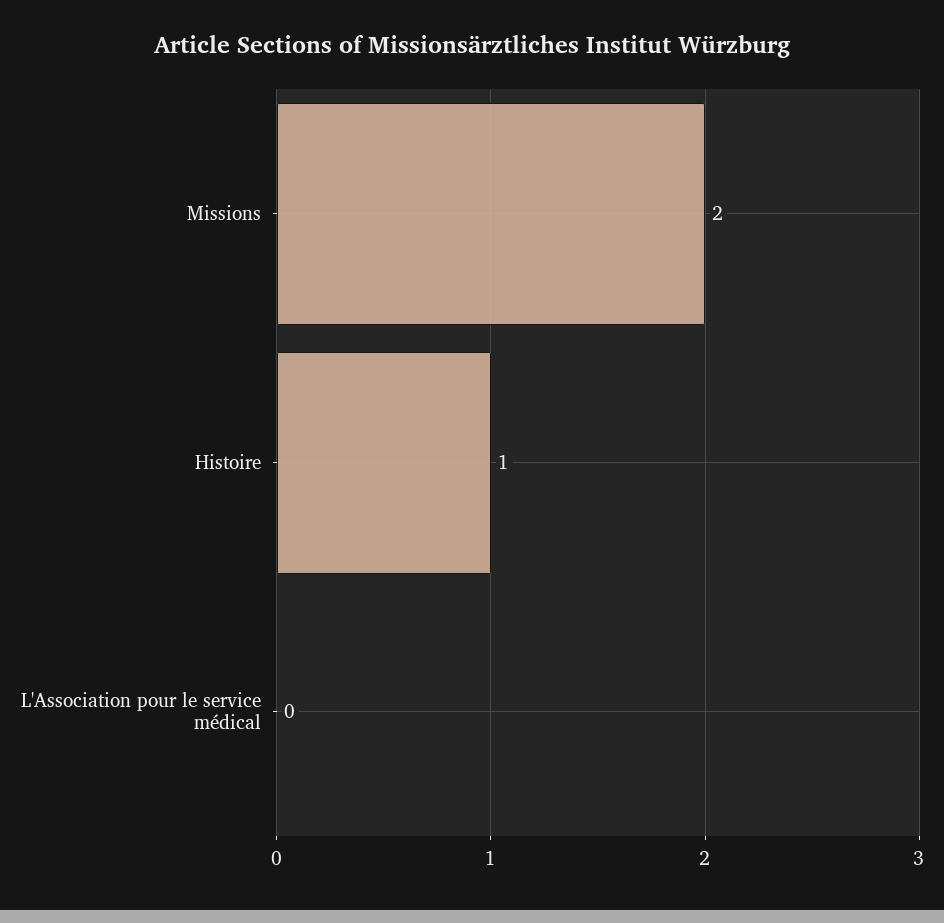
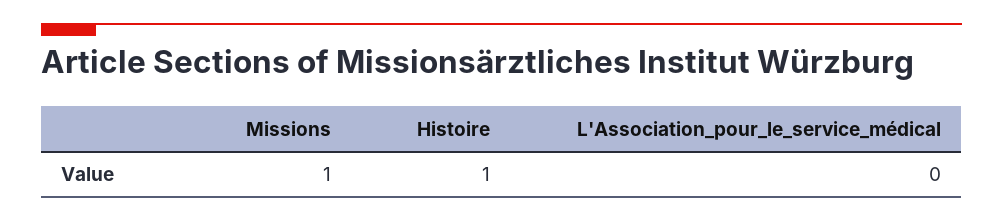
Missions: 2 -> 1

